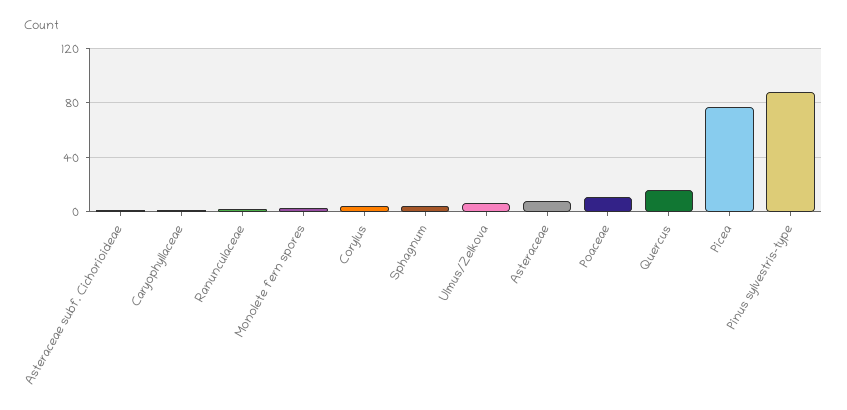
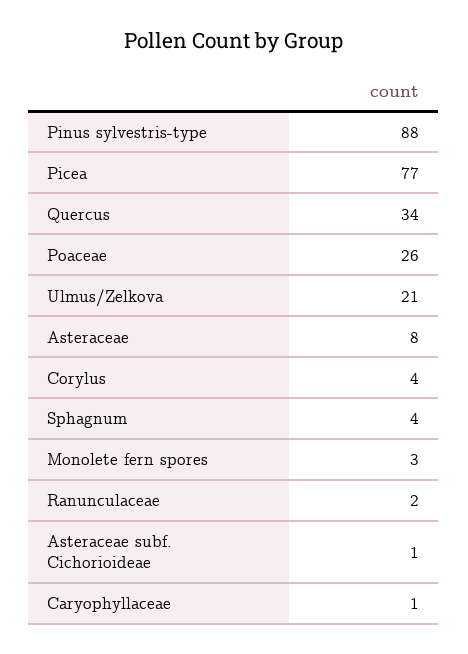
Ulmus/Zelkova: 5 -> 21
Poaceae: 10 -> 26
Quercus: 15 -> 34

